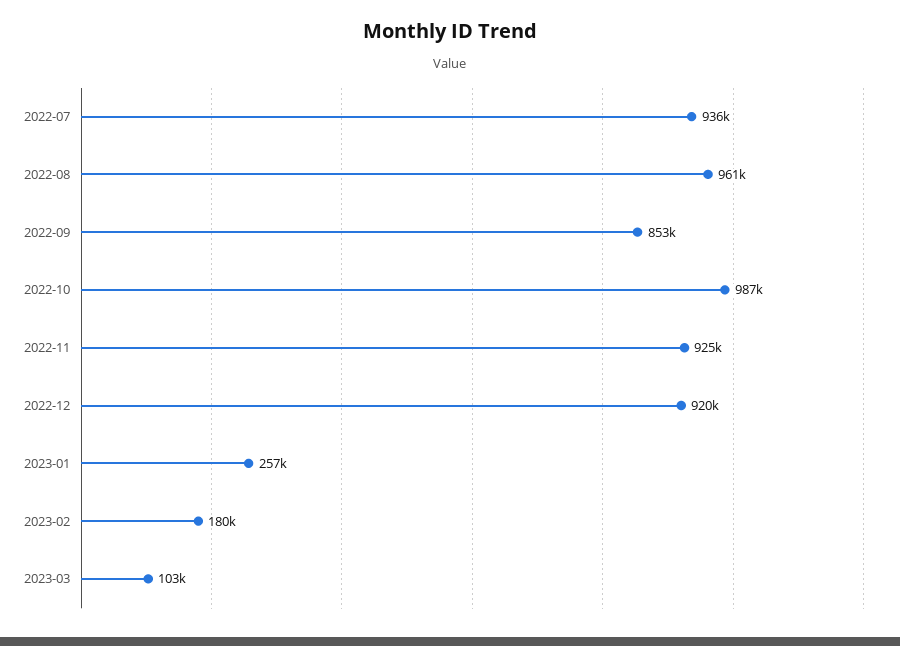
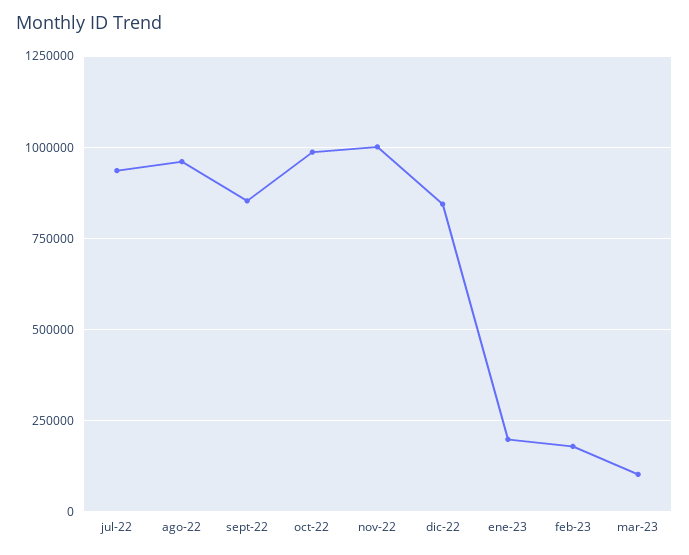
2022-11: 925000 -> 1000000
2022-12: 920000 -> 850000
2023-01: 257000 -> 200000

